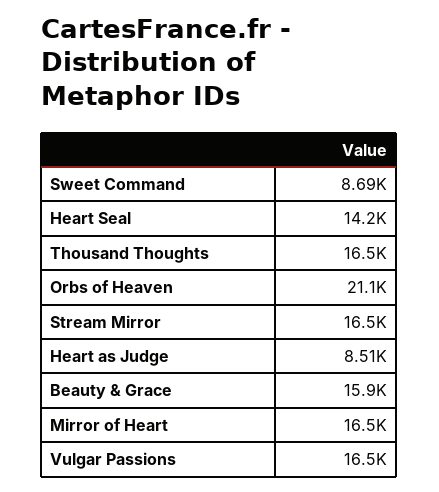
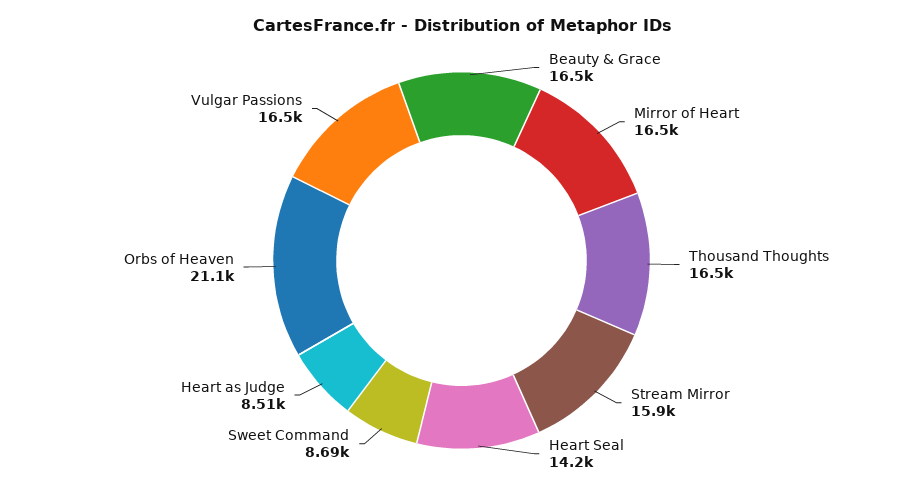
Stream Mirror: 16500 -> 15900
Beauty & Grace: 15900 -> 16500

